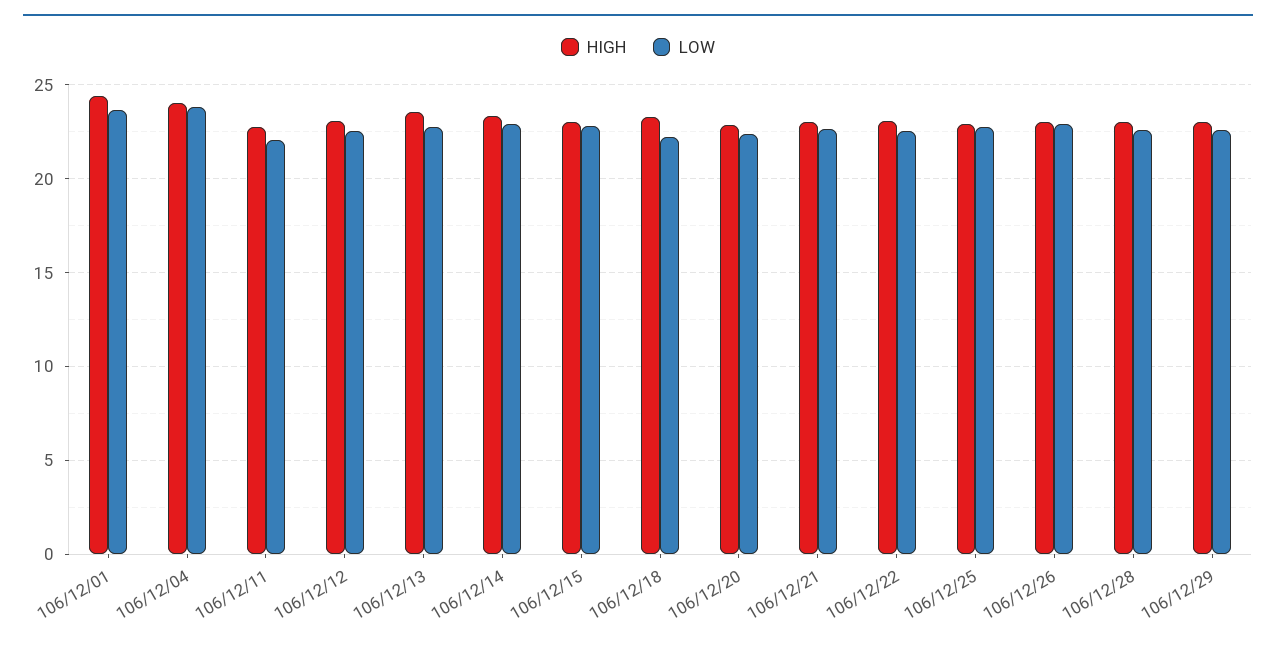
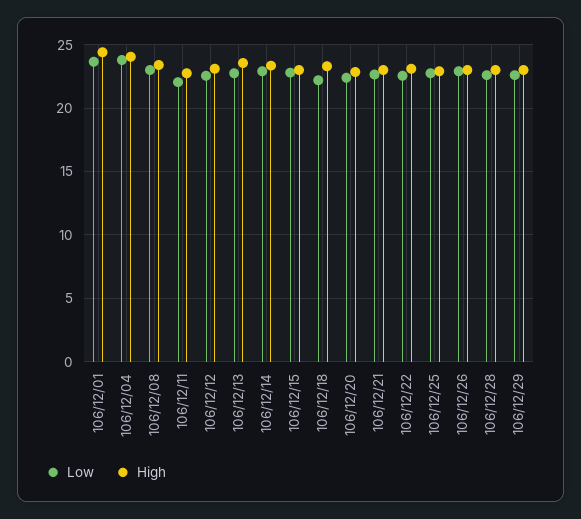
LOW, 106/12/08: none -> 23
HIGH, 106/12/08: none -> 23.5

